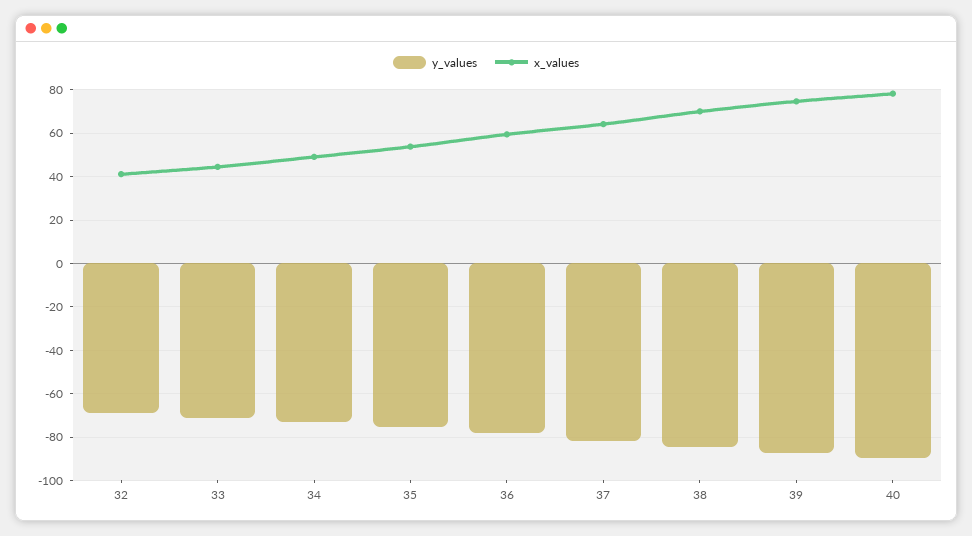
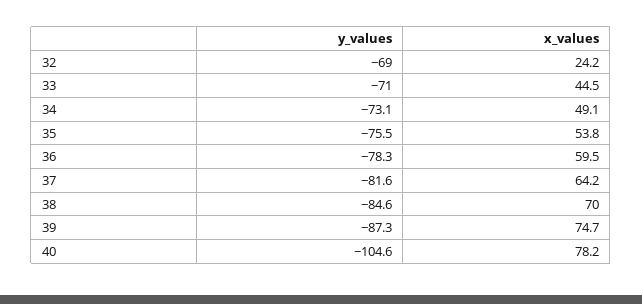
x_values, 32: 40 -> 24.2
y_values, 40: -90 -> -104.6

